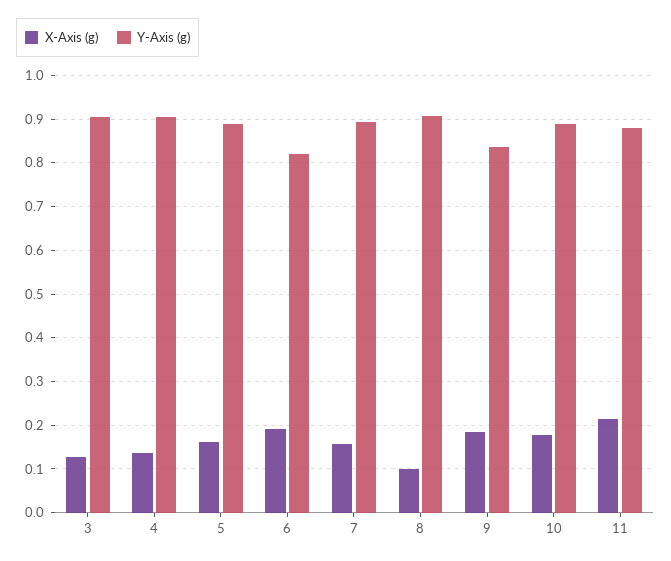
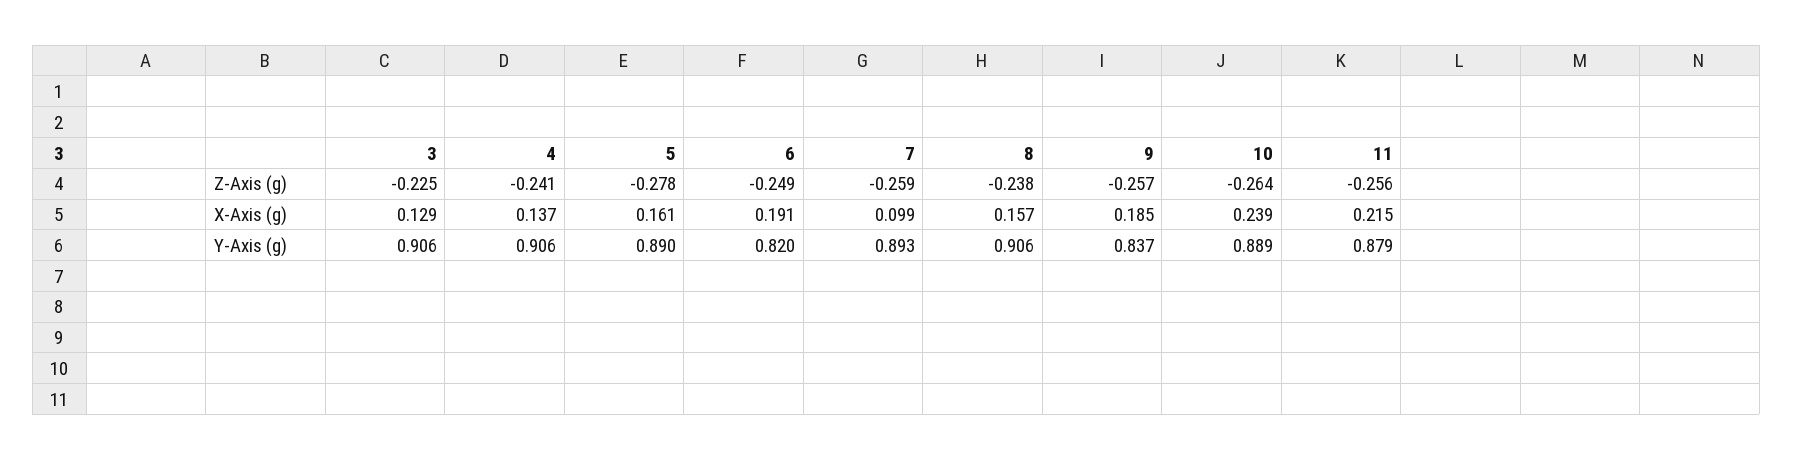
X-Axis (g), 7: 0.16 -> 0.099
X-Axis (g), 8: 0.1 -> 0.157
X-Axis (g), 10: 0.18 -> 0.239
Z-Axis (g), 3: none -> -0.225
Z-Axis (g), 4: none -> -0.241
Z-Axis (g), 5: none -> -0.278
Z-Axis (g), 6: none -> -0.249
Z-Axis (g), 7: none -> -0.259
Z-Axis (g), 8: none -> -0.238
Z-Axis (g), 9: none -> -0.257
Z-Axis (g), 10: none -> -0.264
Z-Axis (g), 11: none -> -0.256

